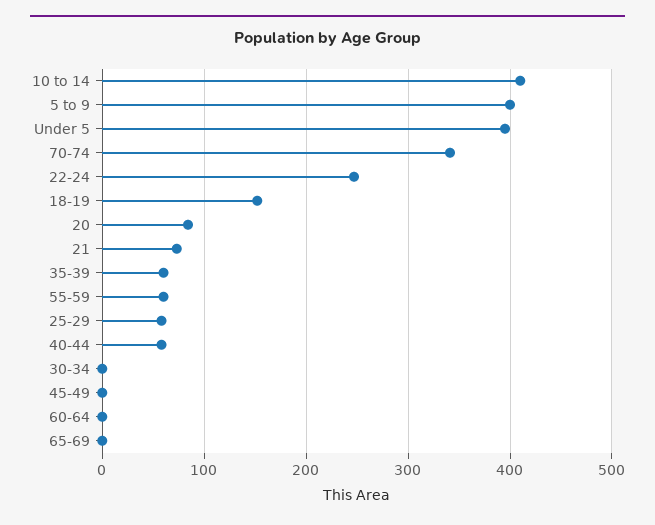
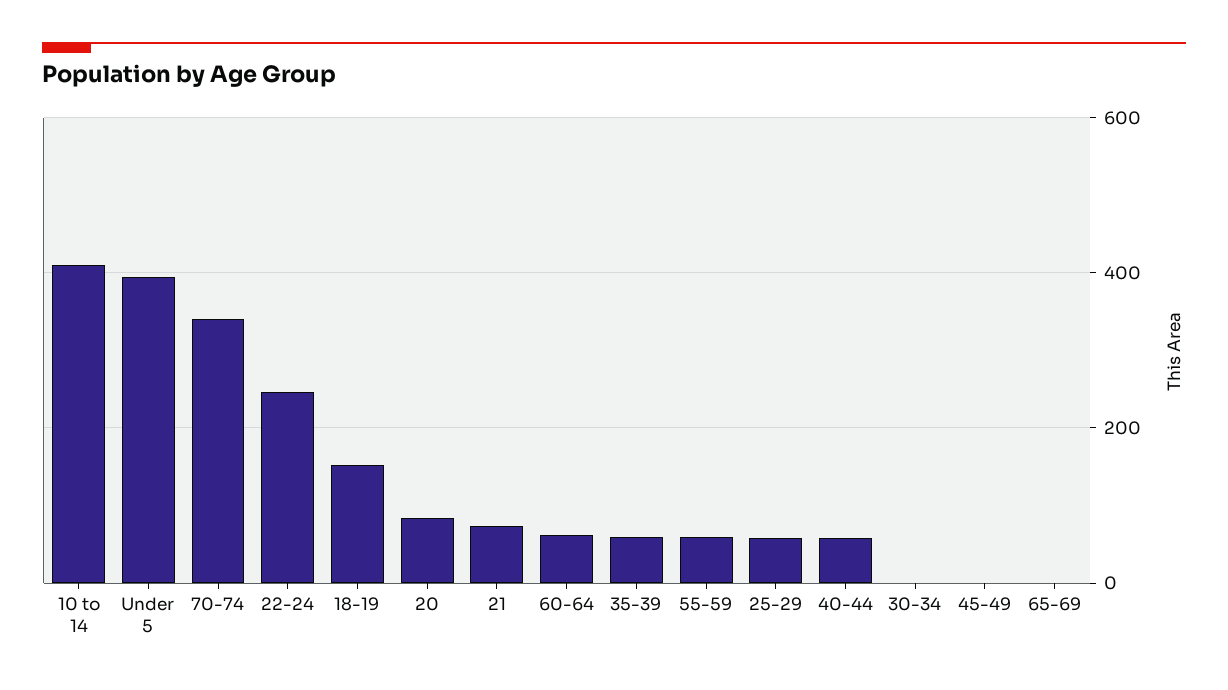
5 to 9: 400 -> none
60-64: 0 -> 60

